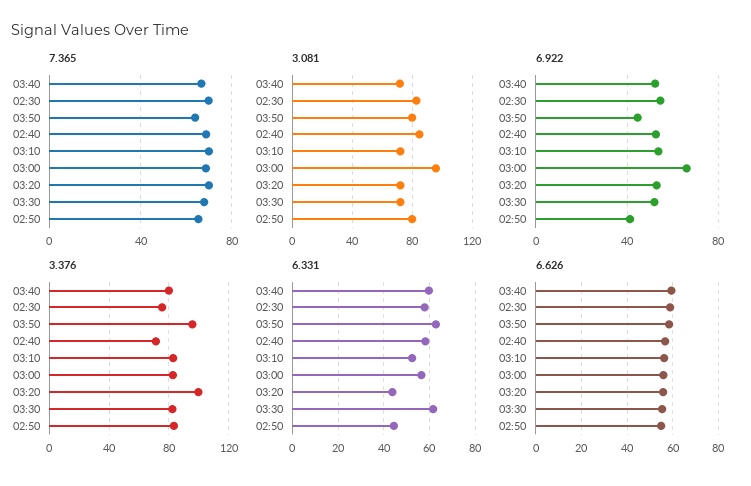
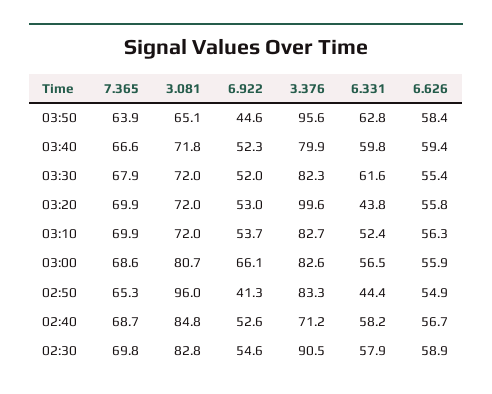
3.081, 03:50: 80 -> 65.1
3.081, 03:00: 95 -> 80.7
3.081, 02:50: 80 -> 96
3.376, 02:30: 75 -> 90.5

